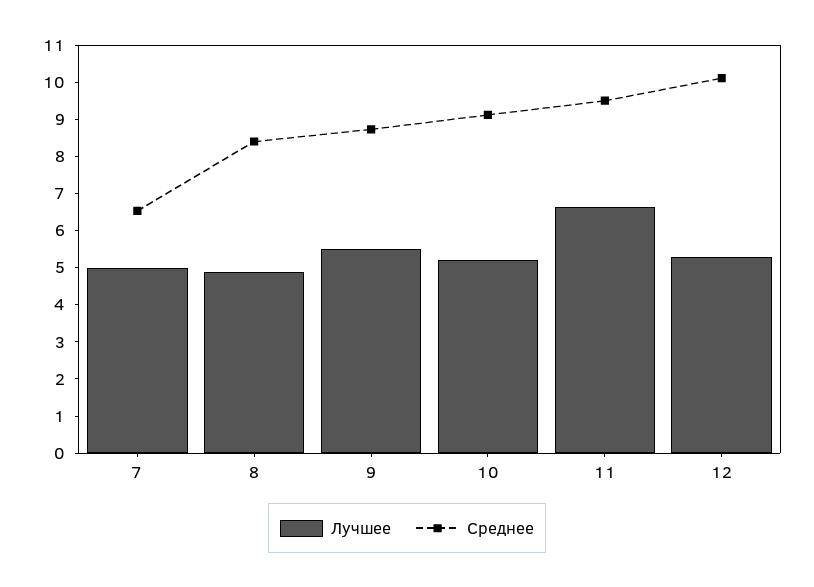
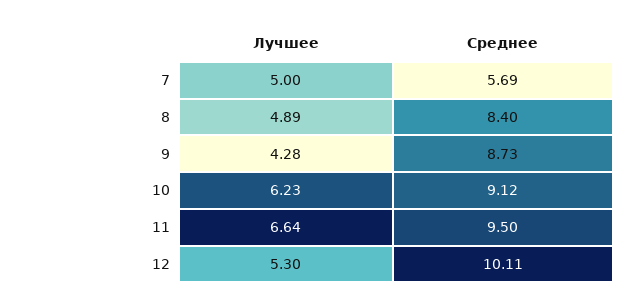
Среднее, 7: 6.5 -> 5.69
Лучшее, 9: 5.5 -> 4.28
Лучшее, 10: 5.25 -> 6.23

